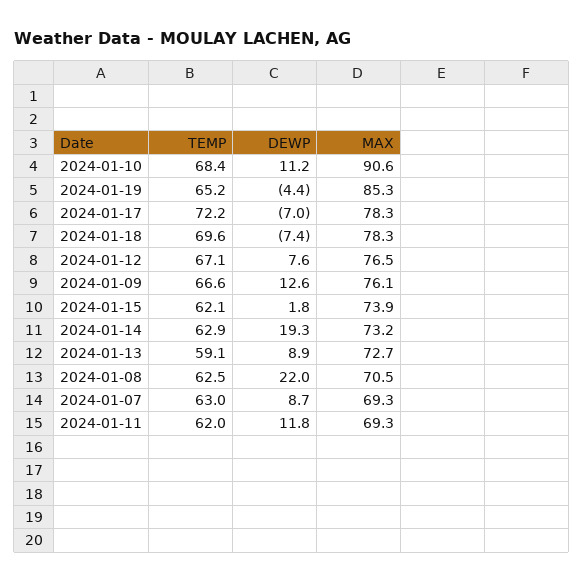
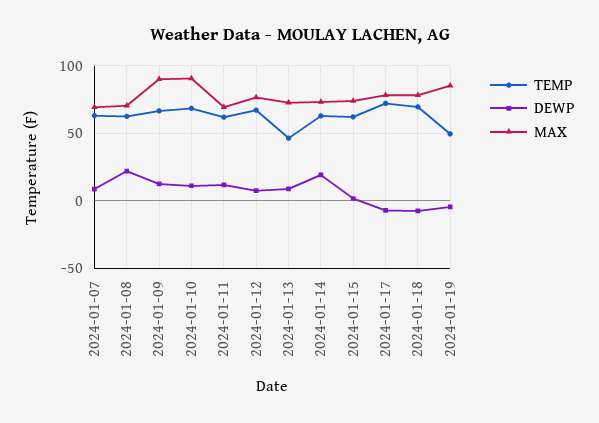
TEMP, 2024-01-19: 65.2 -> 50
MAX, 2024-01-09: 76.1 -> 90
TEMP, 2024-01-13: 59.1 -> 45

